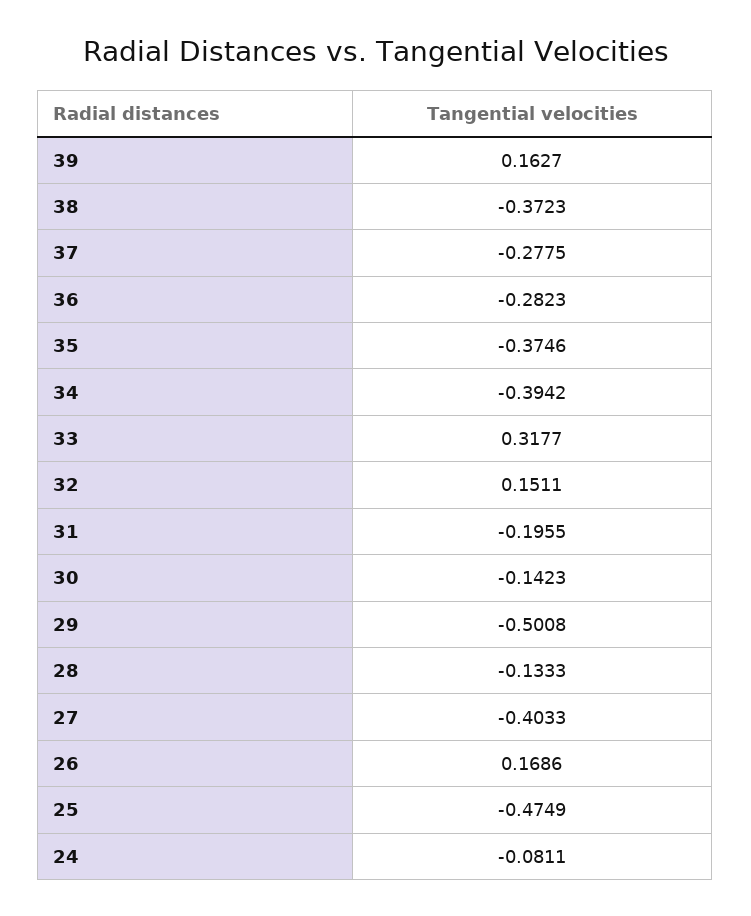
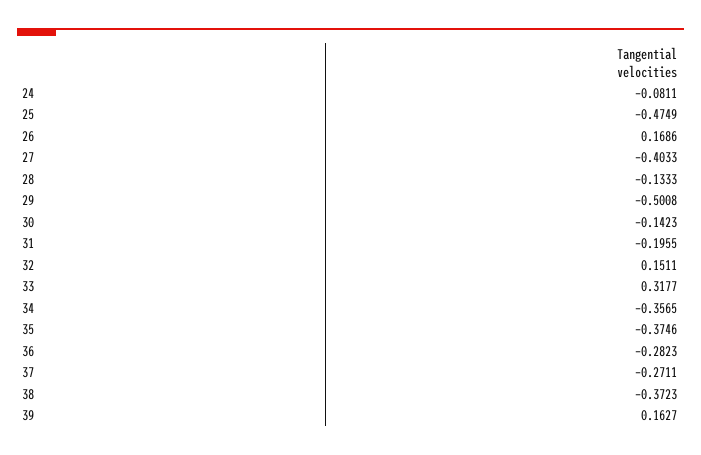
37: -0.2775 -> -0.2711
34: -0.3942 -> -0.3565

